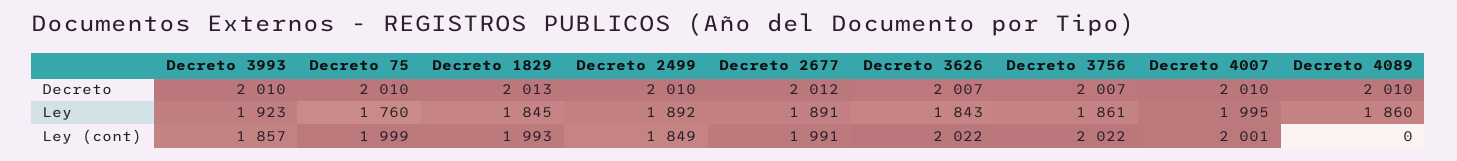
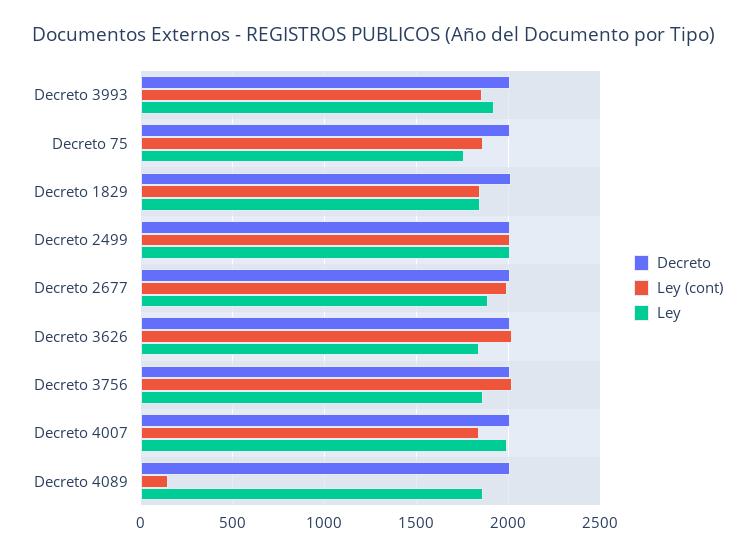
Ley, Decreto 2499: 1892 -> 2000
Ley (cont), Decreto 75: 1999 -> 1850
Ley (cont), Decreto 1829: 1993 -> 1850
Ley (cont), Decreto 2499: 1849 -> 2000
Ley (cont), Decreto 4007: 2001 -> 1850
Ley (cont), Decreto 4089: 0 -> 150

